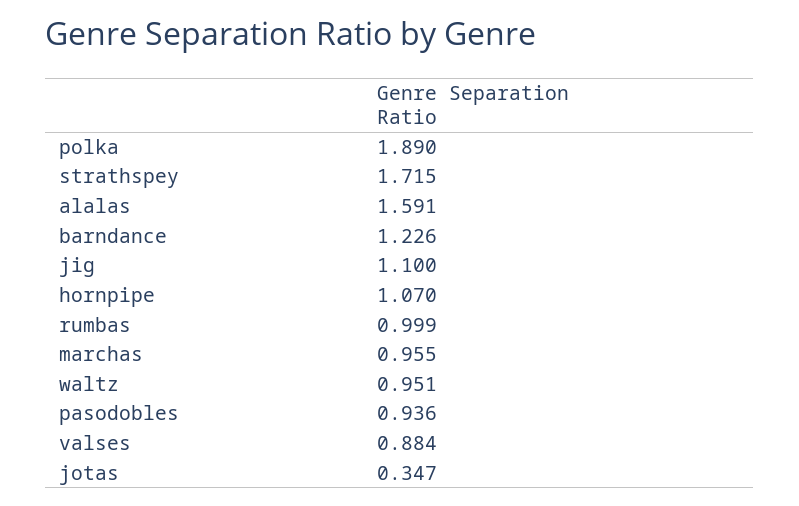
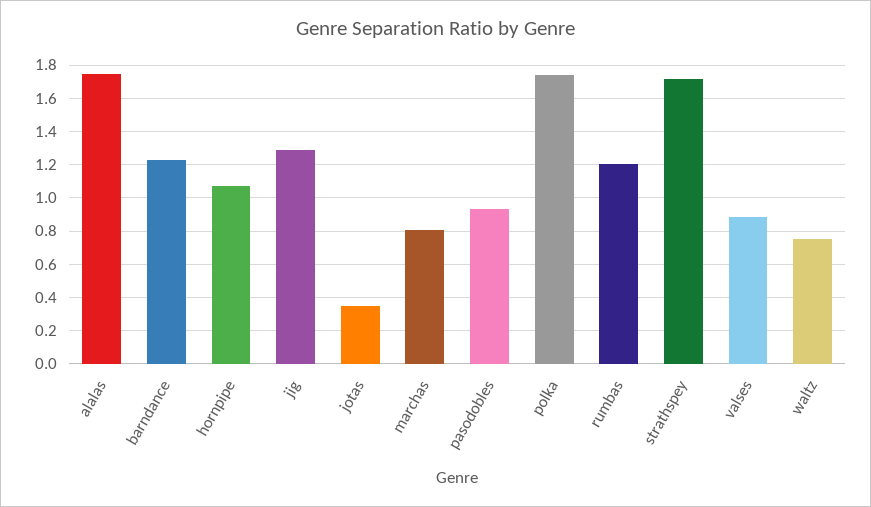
polka: 1.89 -> 1.75
alalas: 1.591 -> 1.75
jig: 1.1 -> 1.3
rumbas: 0.999 -> 1.2
marchas: 0.955 -> 0.8
waltz: 0.951 -> 0.75

